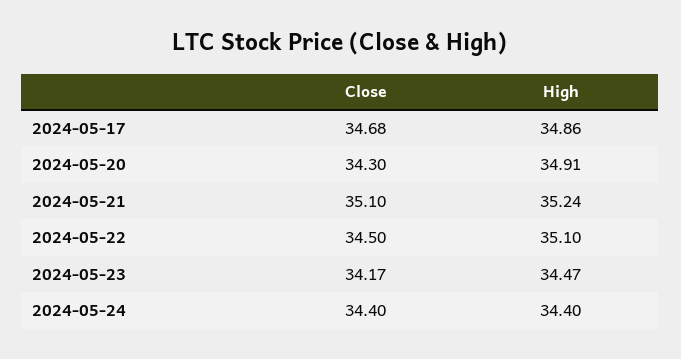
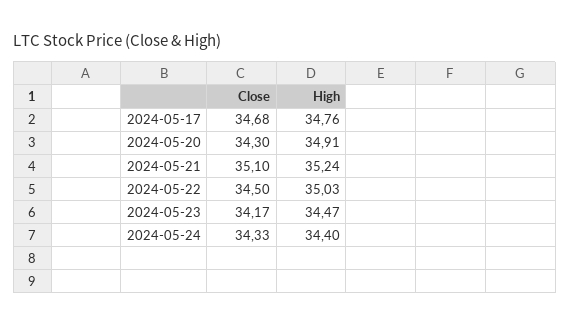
High, 2024-05-17: 34.86 -> 34.76
High, 2024-05-22: 35.1 -> 35.03
Close, 2024-05-24: 34.4 -> 34.33

